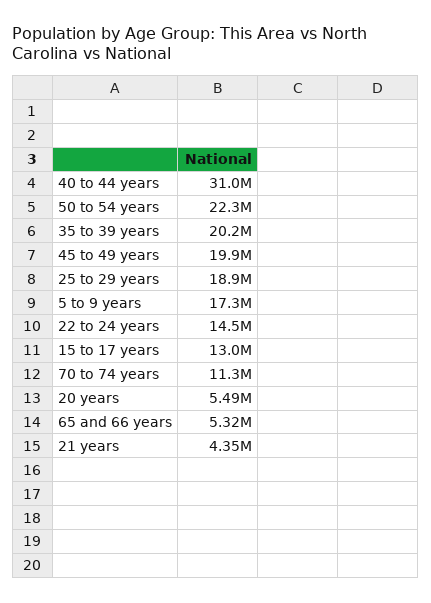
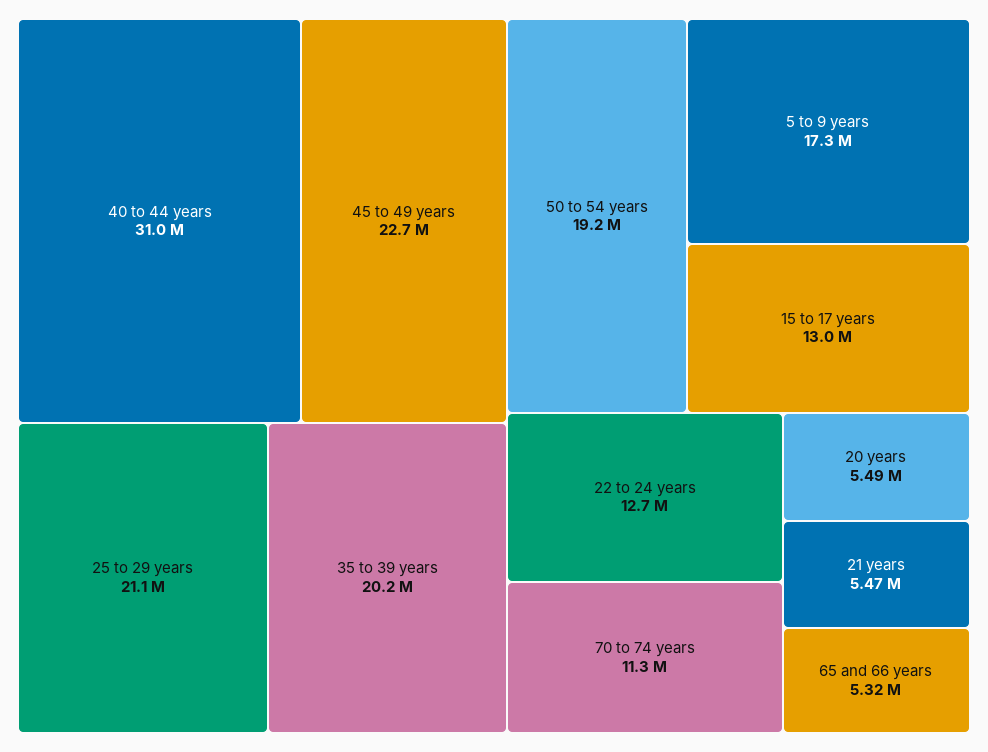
50 to 54 years: 22300000 -> 19200000
45 to 49 years: 19900000 -> 22700000
25 to 29 years: 18900000 -> 21100000
22 to 24 years: 14500000 -> 12700000
21 years: 4350000 -> 5470000

